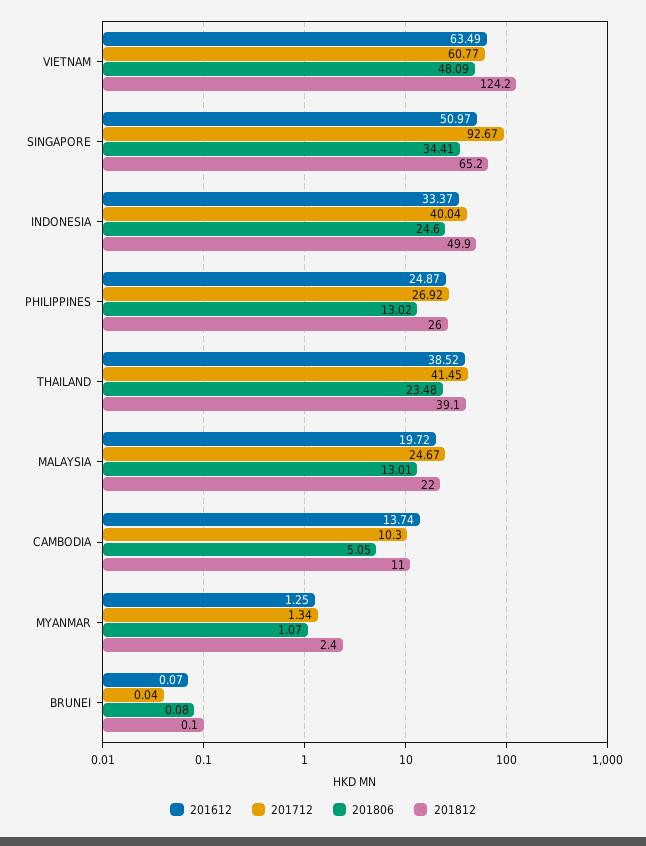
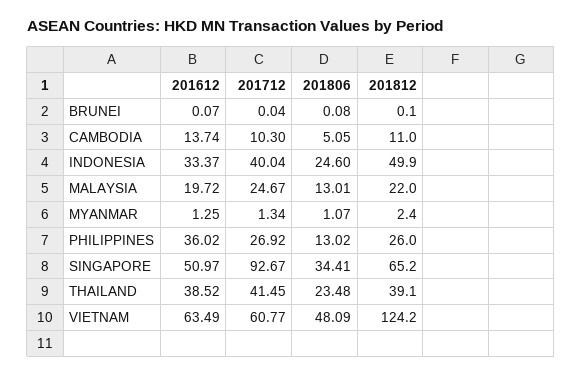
201612, PHILIPPINES: 24.87 -> 36.02

